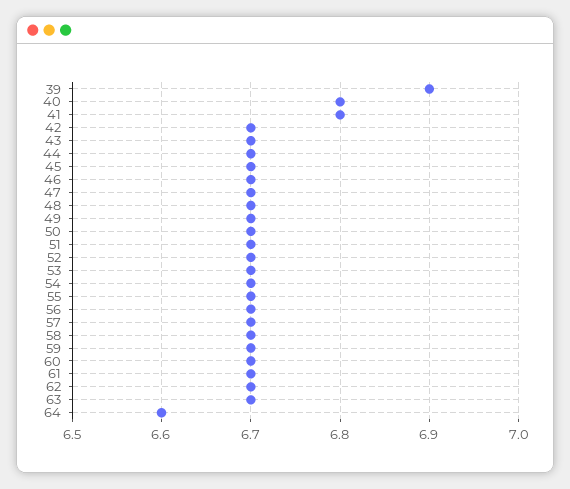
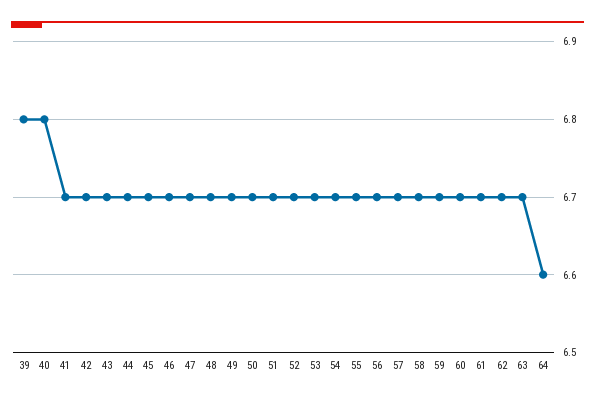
39: 6.9 -> 6.8
41: 6.8 -> 6.7

